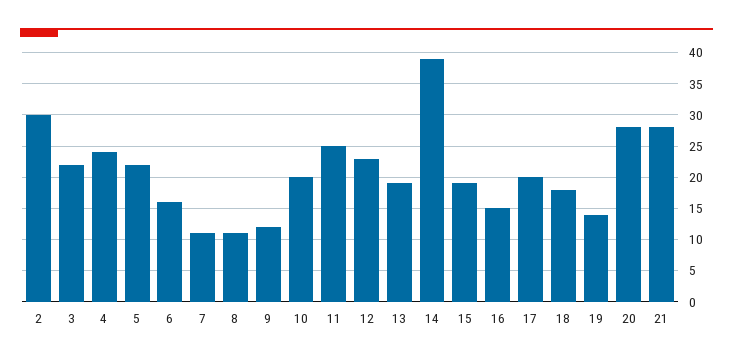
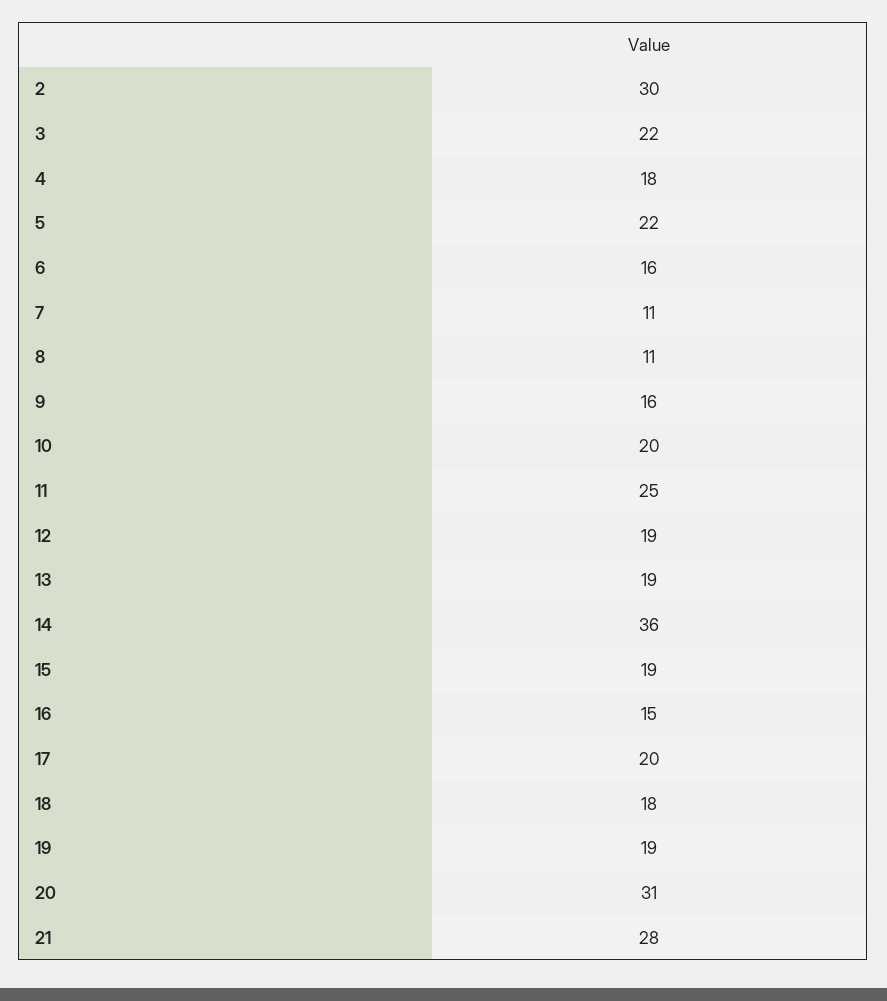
4: 24 -> 18
9: 12 -> 16
12: 23 -> 19
14: 39 -> 36
19: 14 -> 19
20: 28 -> 31

